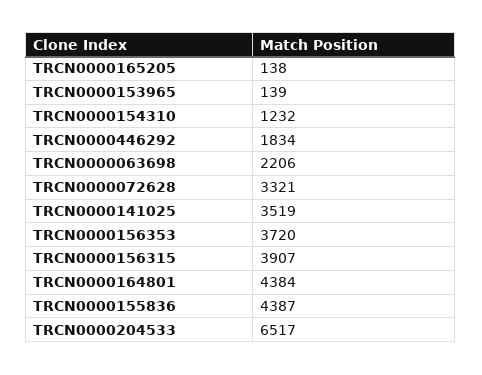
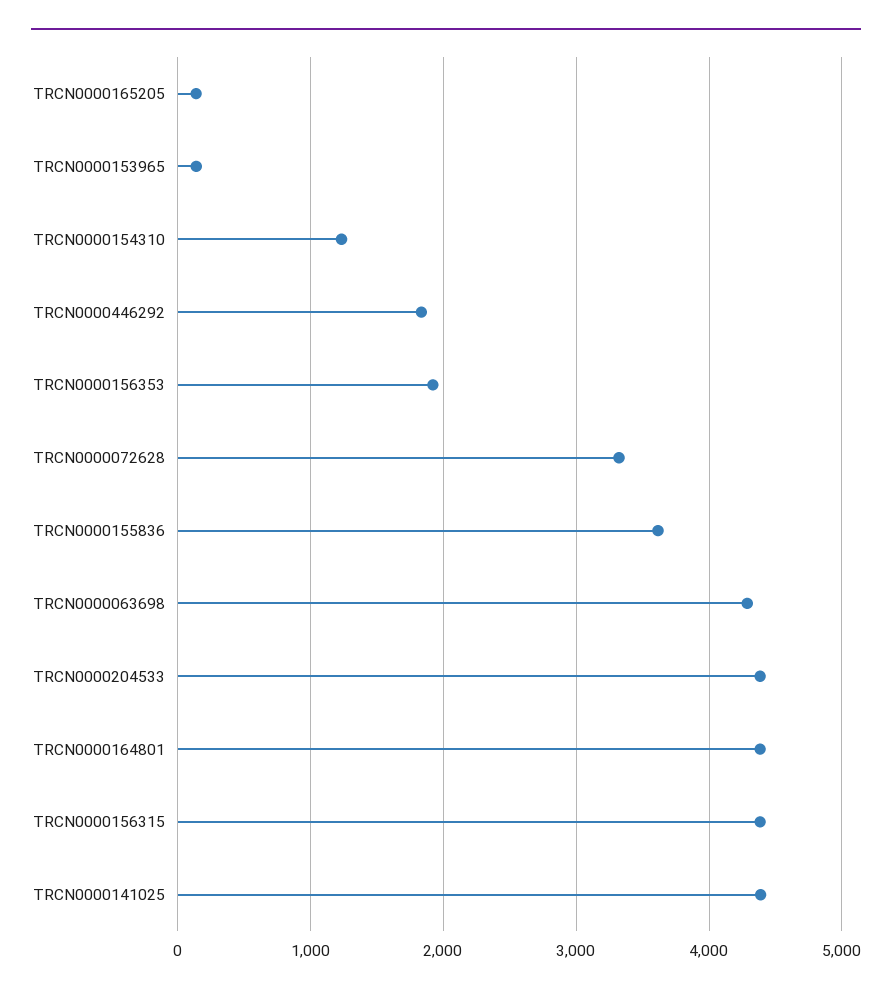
TRCN0000063698: 2206 -> 4300
TRCN0000141025: 3519 -> 4400
TRCN0000156353: 3720 -> 1900
TRCN0000156315: 3907 -> 4400
TRCN0000155836: 4387 -> 3600
TRCN0000204533: 6517 -> 4400

